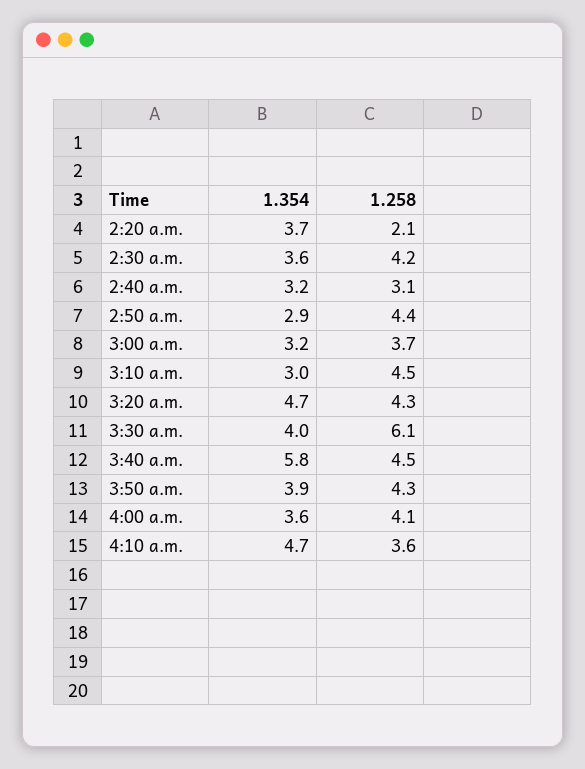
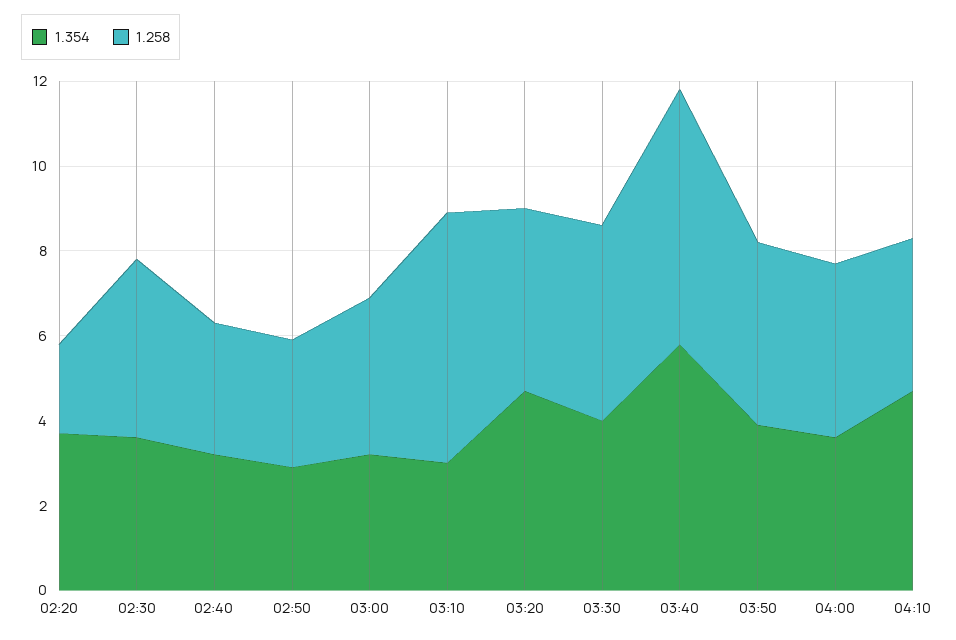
1.258, 2:50 a.m.: 4.4 -> 3
1.258, 3:10 a.m.: 4.5 -> 6
1.258, 3:30 a.m.: 6.1 -> 4.5
1.258, 3:40 a.m.: 4.5 -> 6

